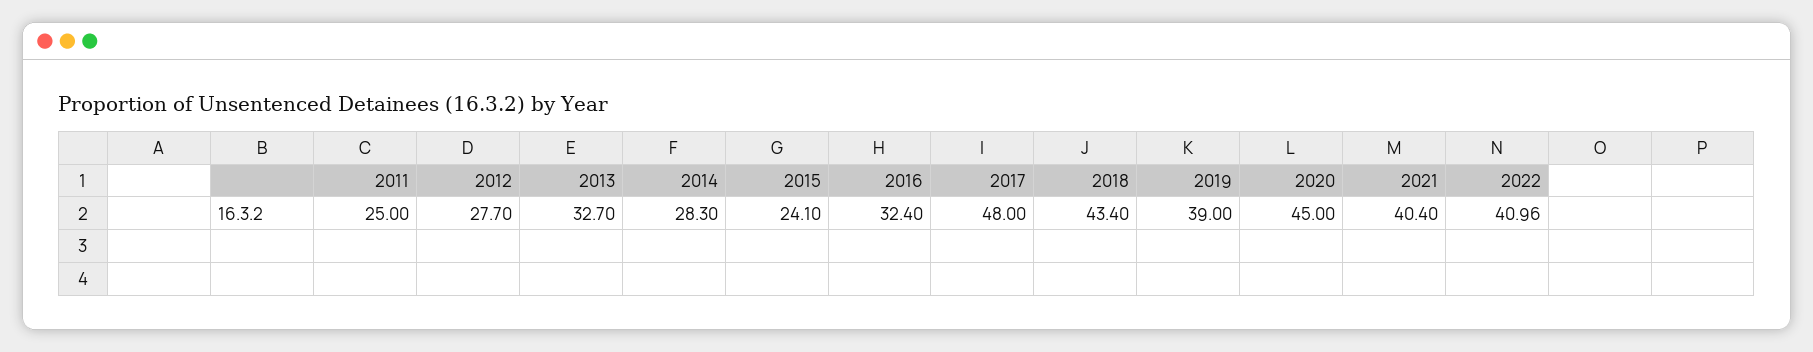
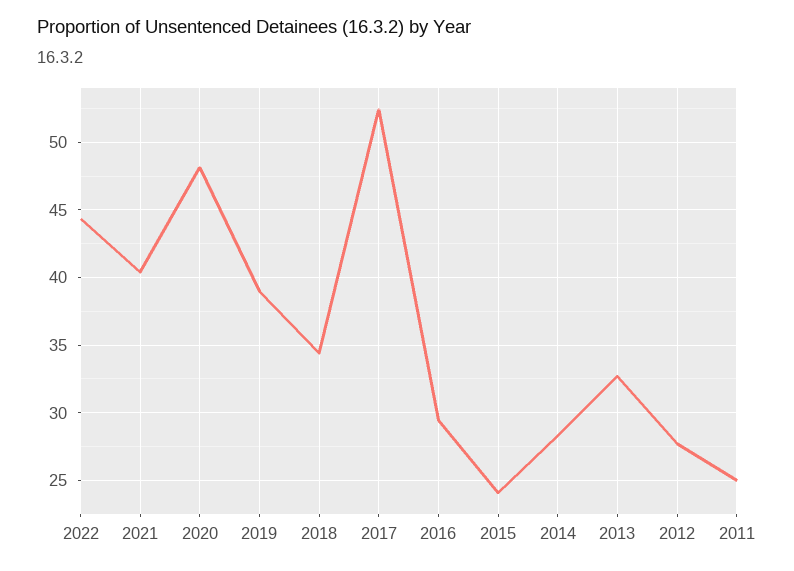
2016: 32.4 -> 29.5
2017: 48 -> 52.5
2018: 43.4 -> 34.5
2020: 45 -> 48
2022: 40.96 -> 44.5

